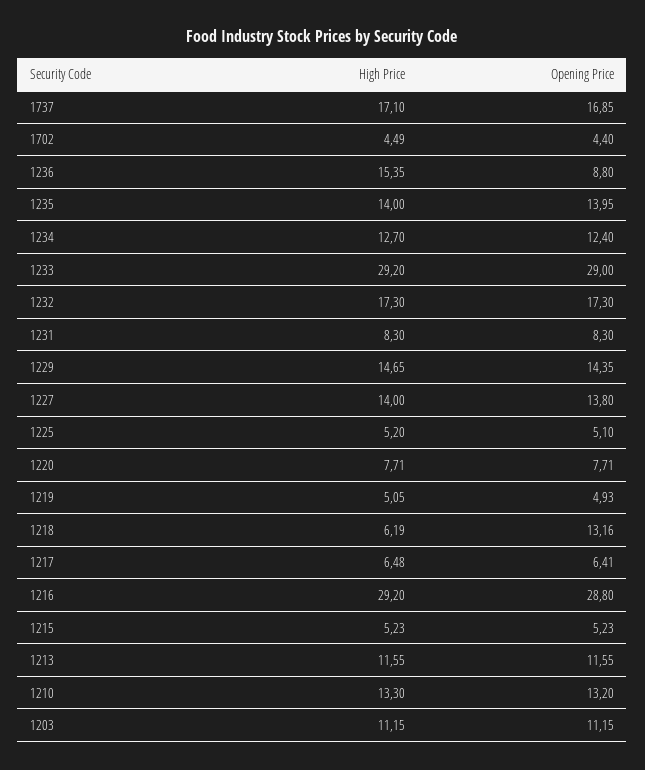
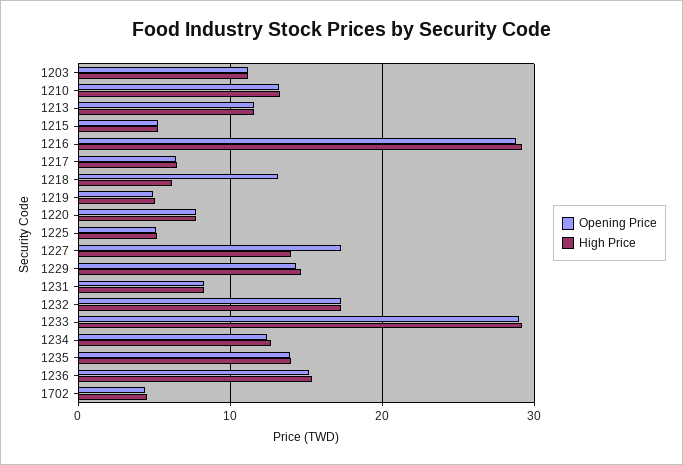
High Price, 1737: 17.1 -> none
Opening Price, 1737: 16.85 -> none
Opening Price, 1236: 8.8 -> 15
Opening Price, 1227: 13.8 -> 17

